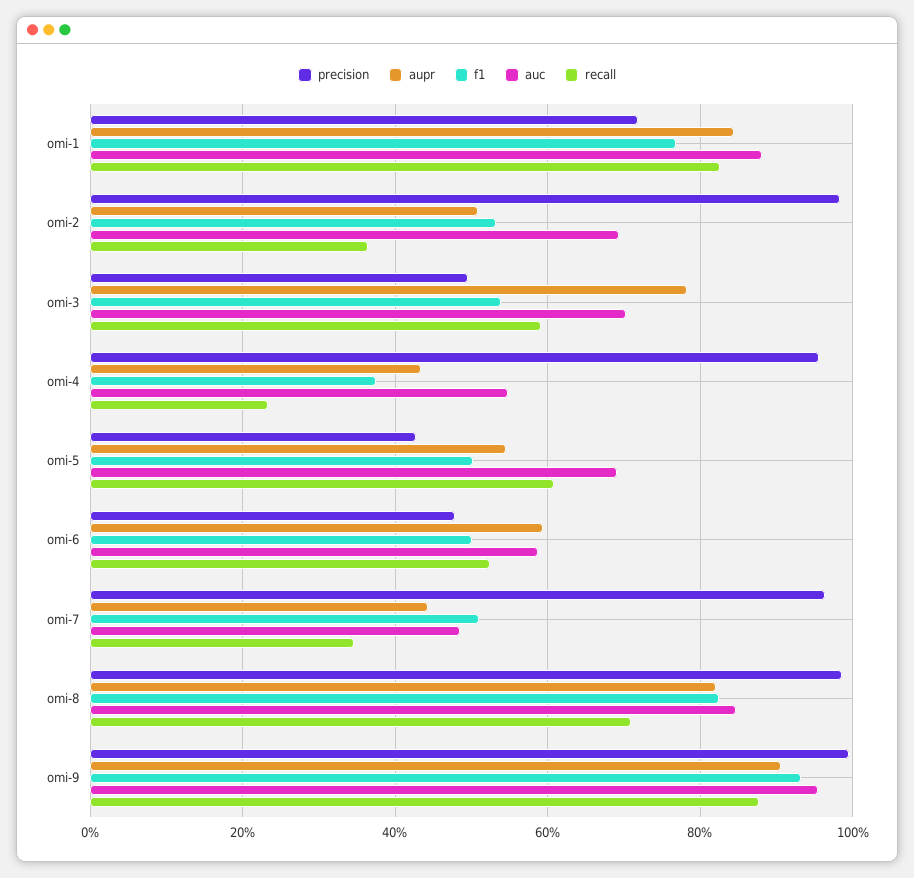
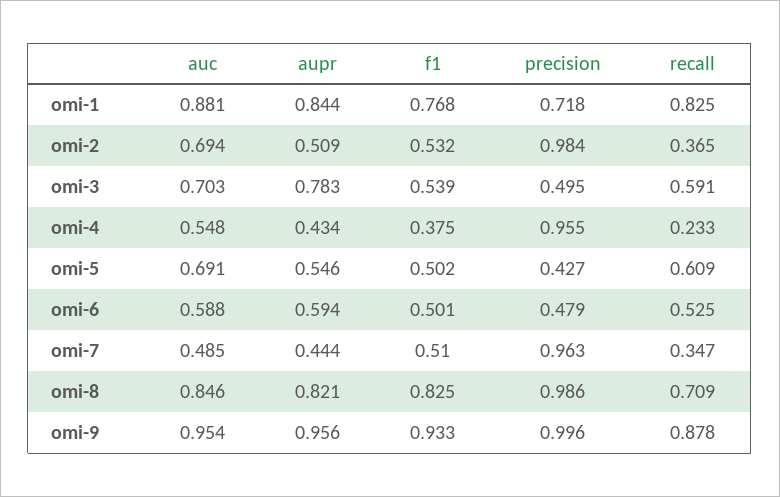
aupr, omi-9: 0.9 -> 0.956

